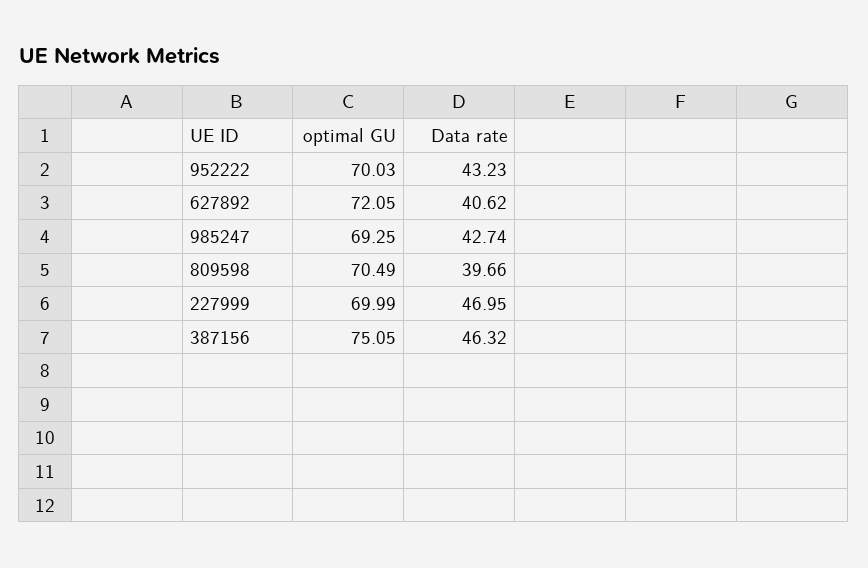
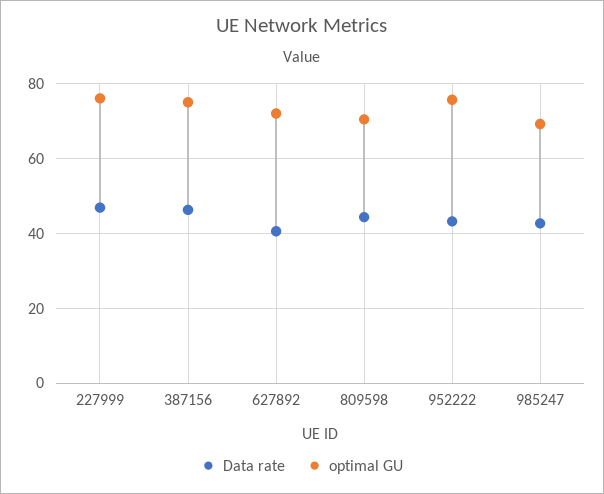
optimal GU, 952222: 70.03 -> 76
Data rate, 809598: 39.66 -> 44
optimal GU, 227999: 69.99 -> 76

